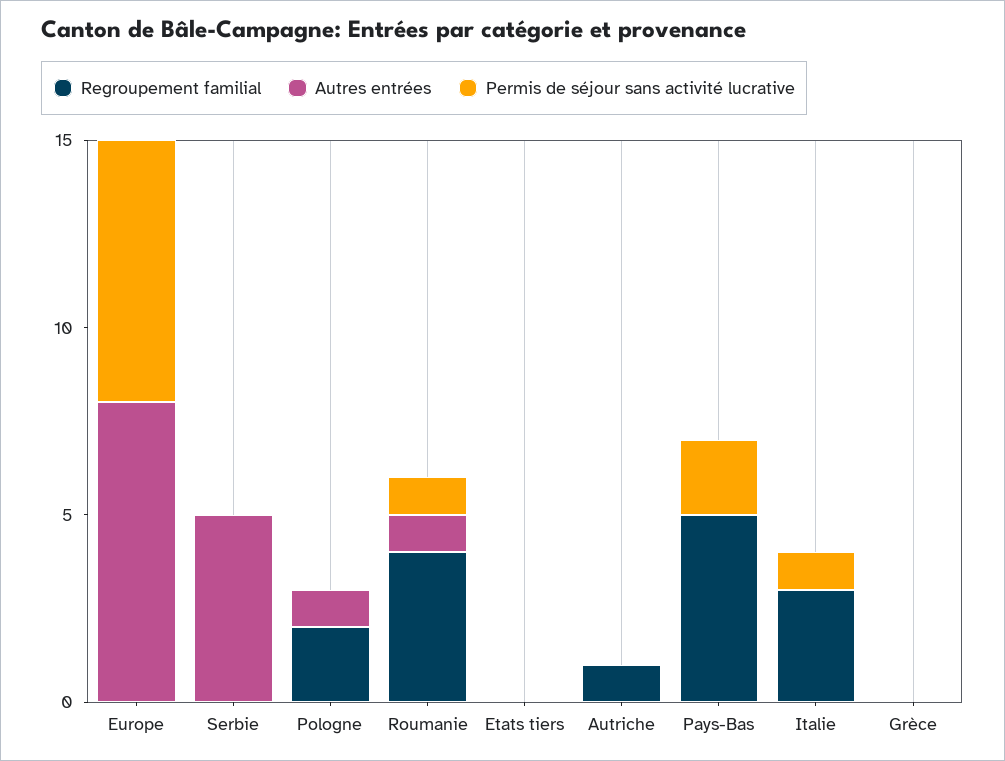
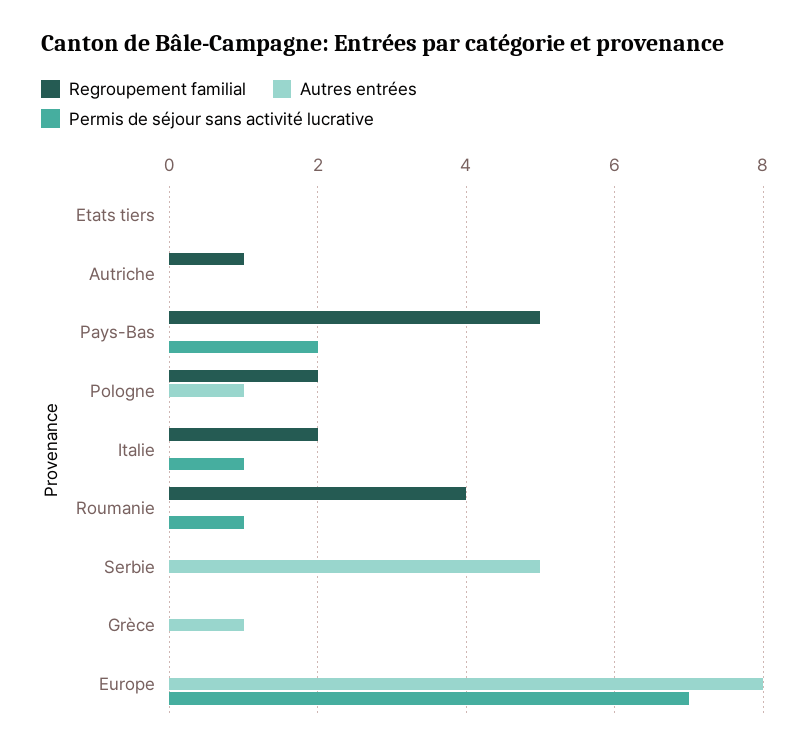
Autres entrées, Roumanie: 1 -> 0
Regroupement familial, Italie: 3 -> 2
Autres entrées, Grèce: 0 -> 1

